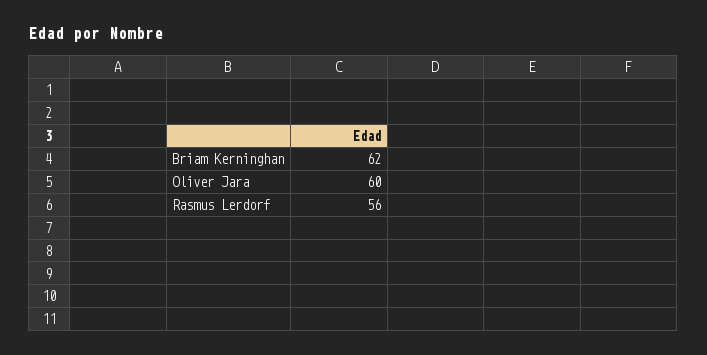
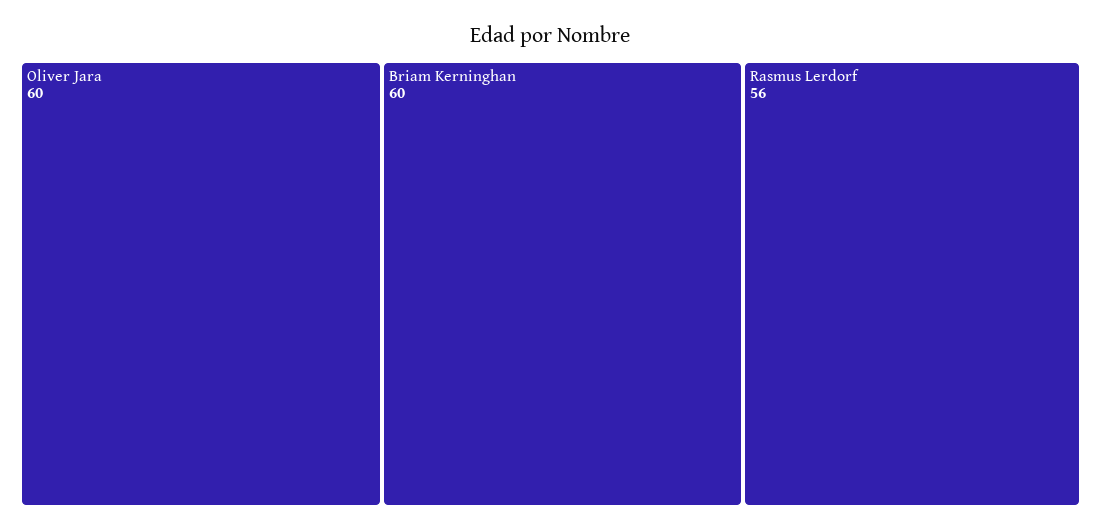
Briam Kerninghan: 62 -> 60

